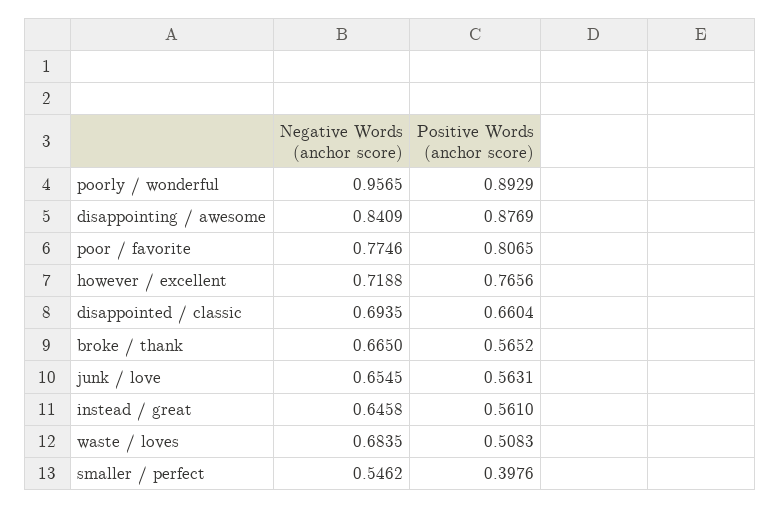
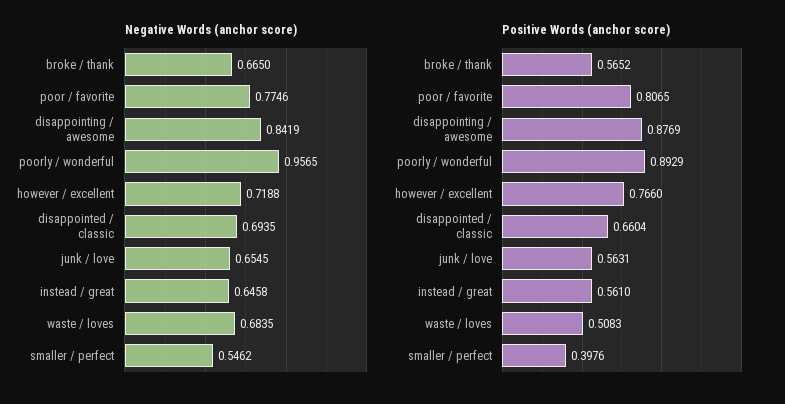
Negative Words (anchor score), disappointing / awesome: 0.8409 -> 0.8419
Positive Words (anchor score), however / excellent: 0.7656 -> 0.766

